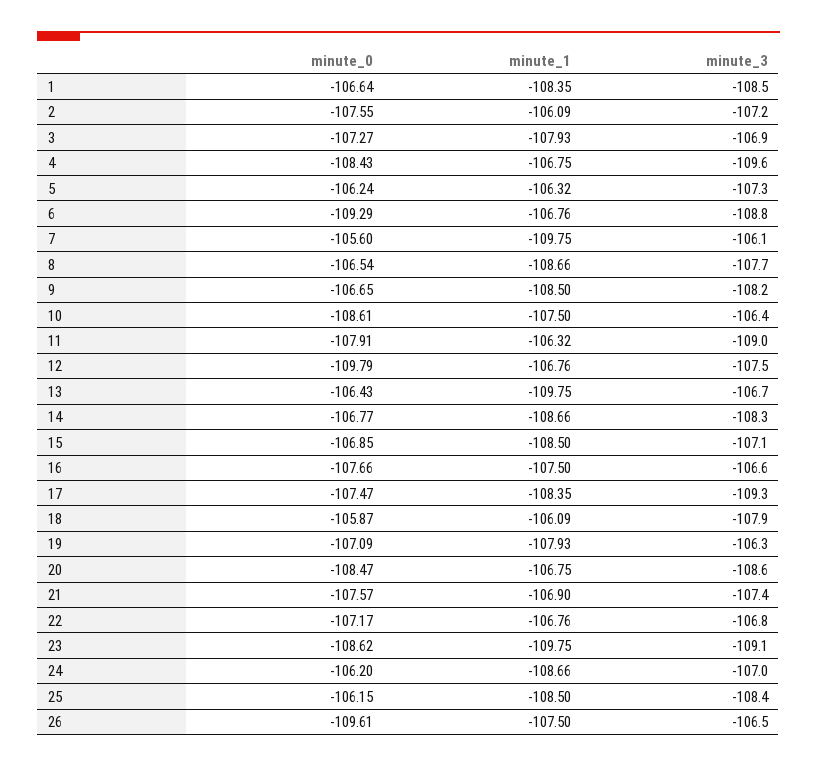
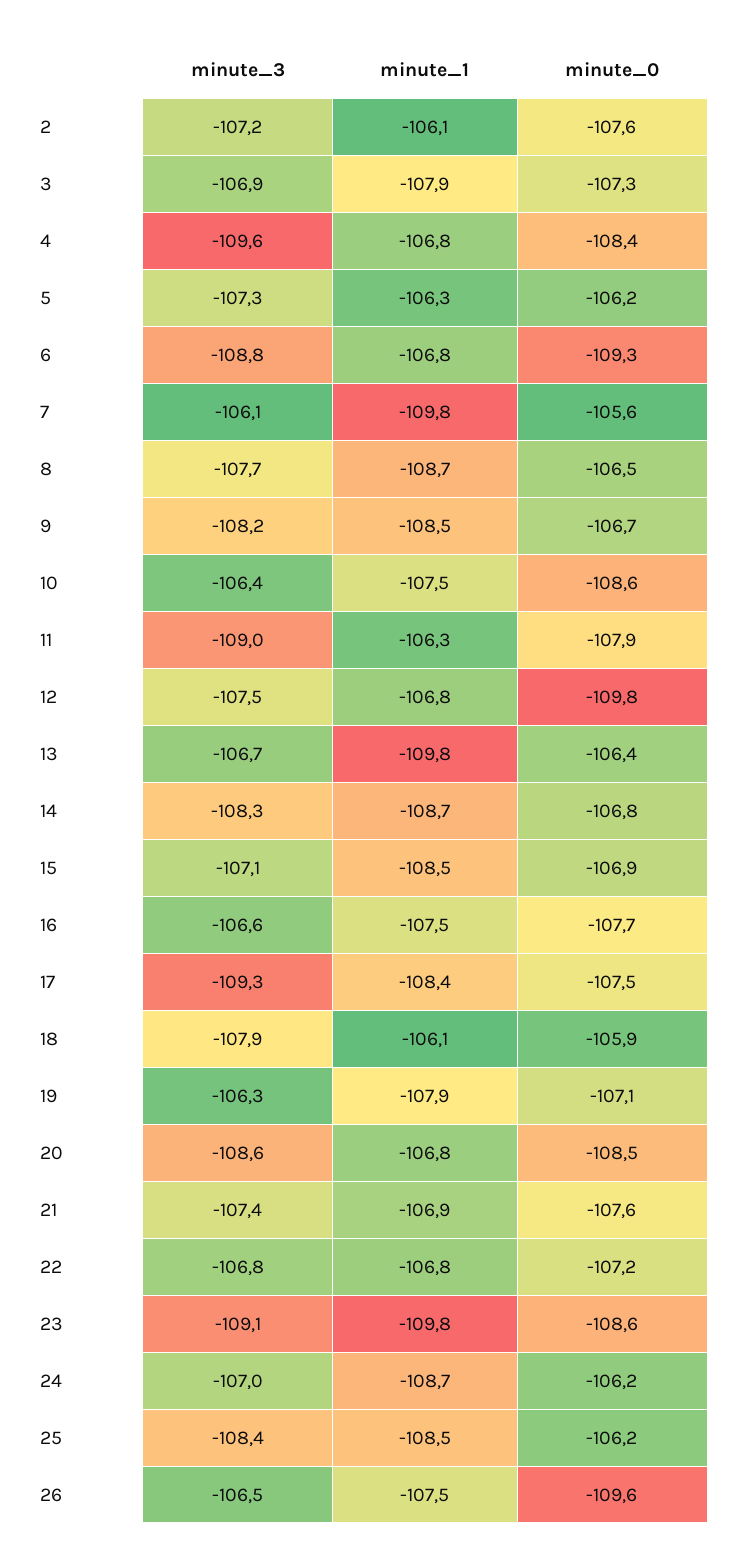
minute_0, 1: -106.64 -> none
minute_1, 1: -108.35 -> none
minute_3, 1: -108.5 -> none

